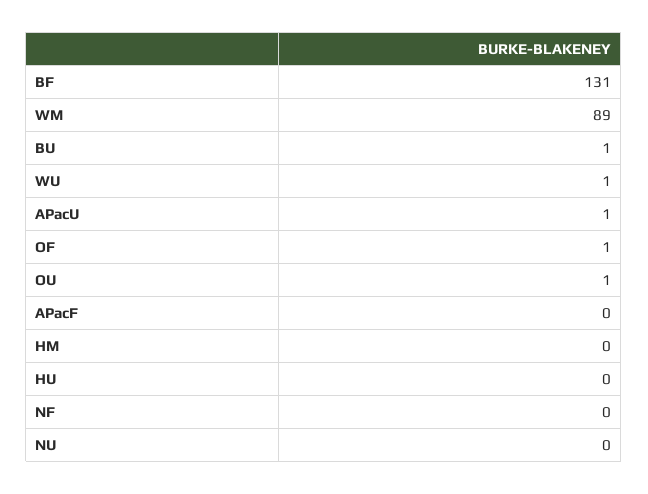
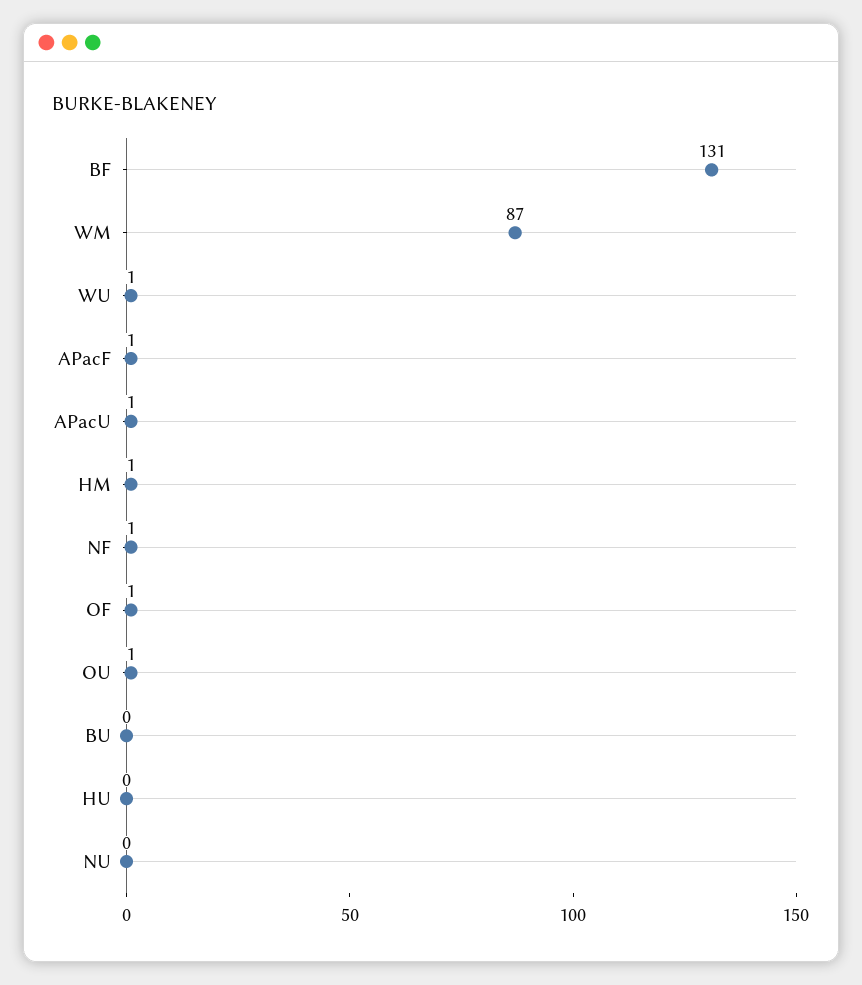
WM: 89 -> 87
BU: 1 -> 0
APacF: 0 -> 1
HM: 0 -> 1
NF: 0 -> 1

